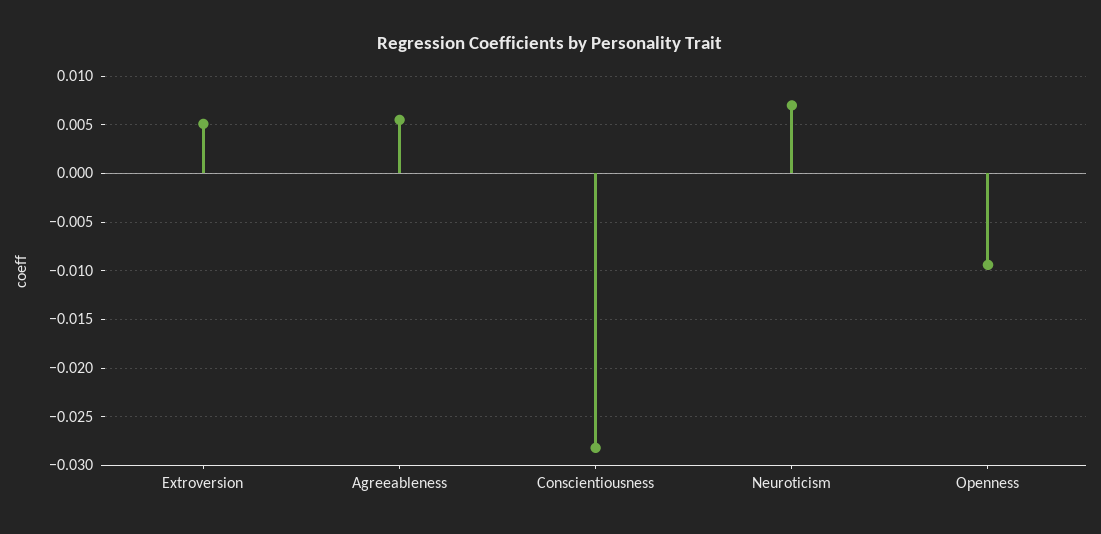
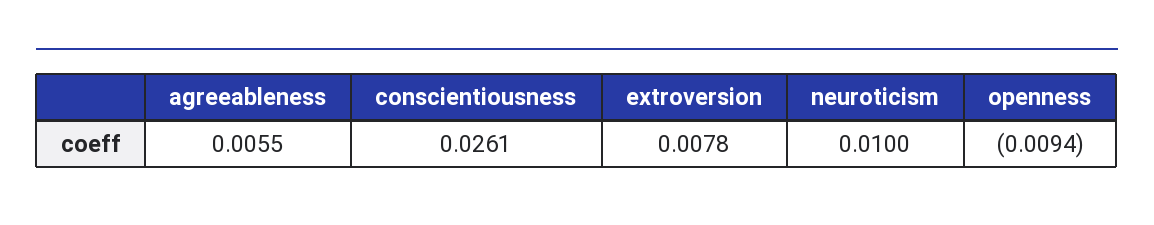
Extroversion: 0.005 -> 0.0078
Conscientiousness: -0.028 -> 0.0261
Neuroticism: 0.007 -> 0.01

